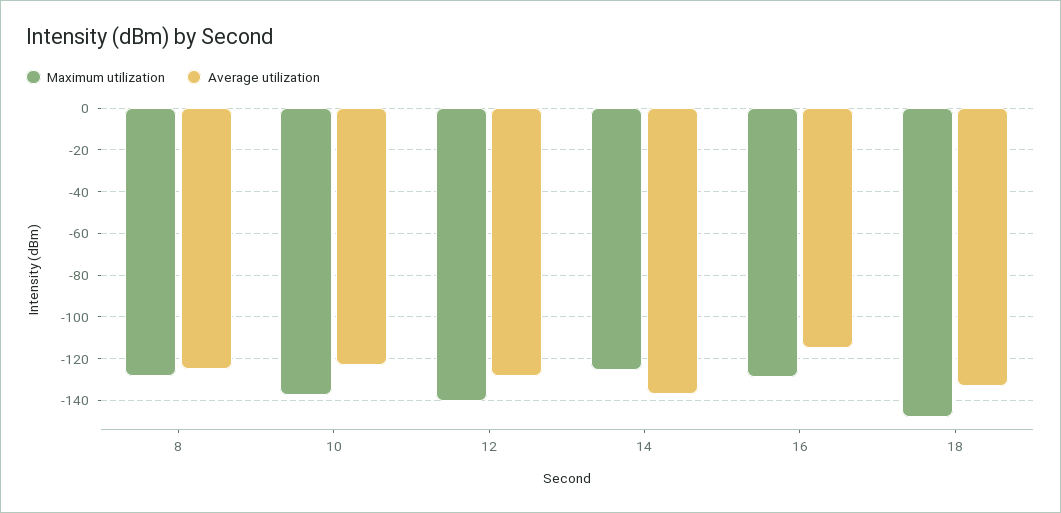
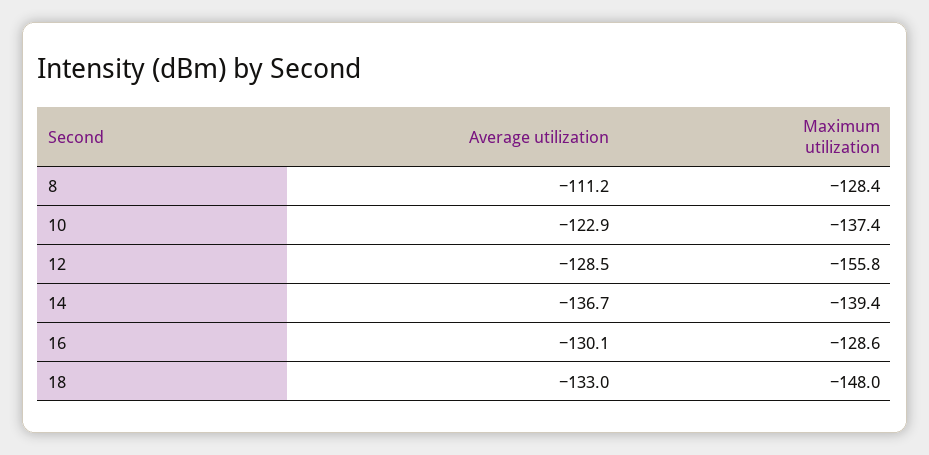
Average utilization, 8: -125 -> -111.2
Maximum utilization, 12: -140 -> -155.8
Maximum utilization, 14: -125 -> -139.4
Average utilization, 16: -115 -> -130.1

